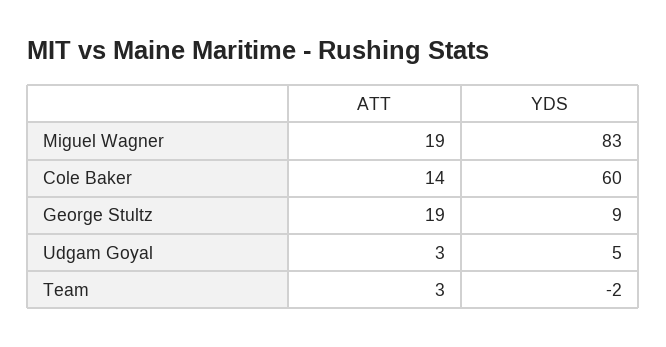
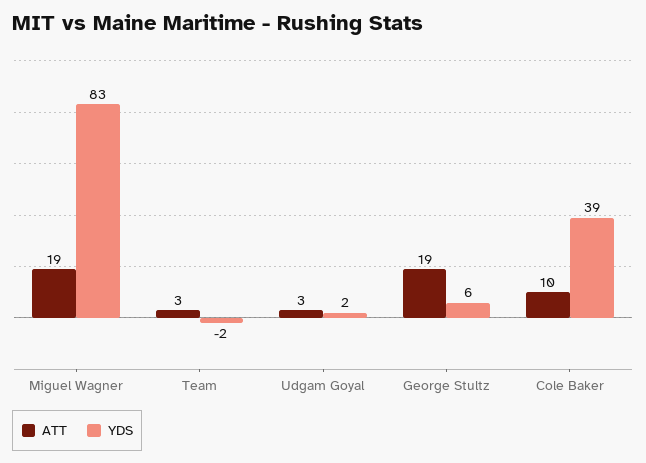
ATT, Cole Baker: 14 -> 10
YDS, Cole Baker: 60 -> 39
YDS, George Stultz: 9 -> 6
YDS, Udgam Goyal: 5 -> 2

